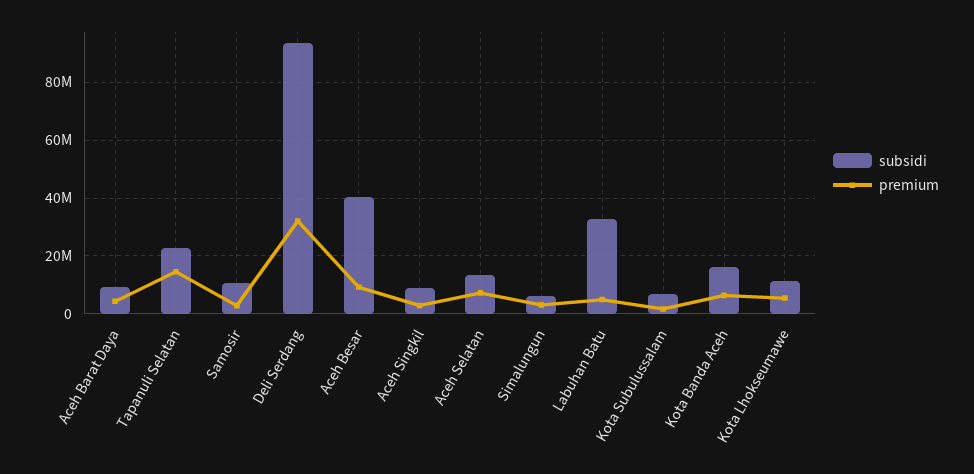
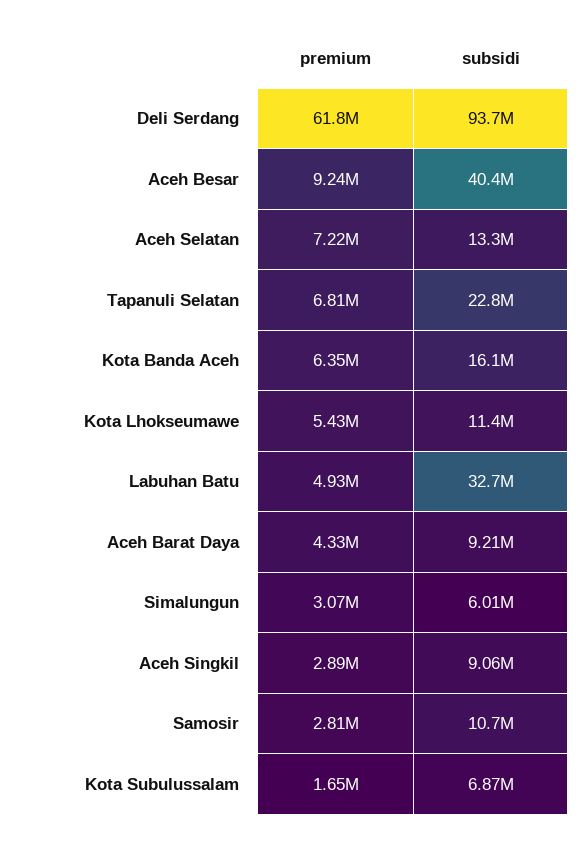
premium, Tapanuli Selatan: 15000000 -> 6810000
premium, Deli Serdang: 32500000 -> 61800000

